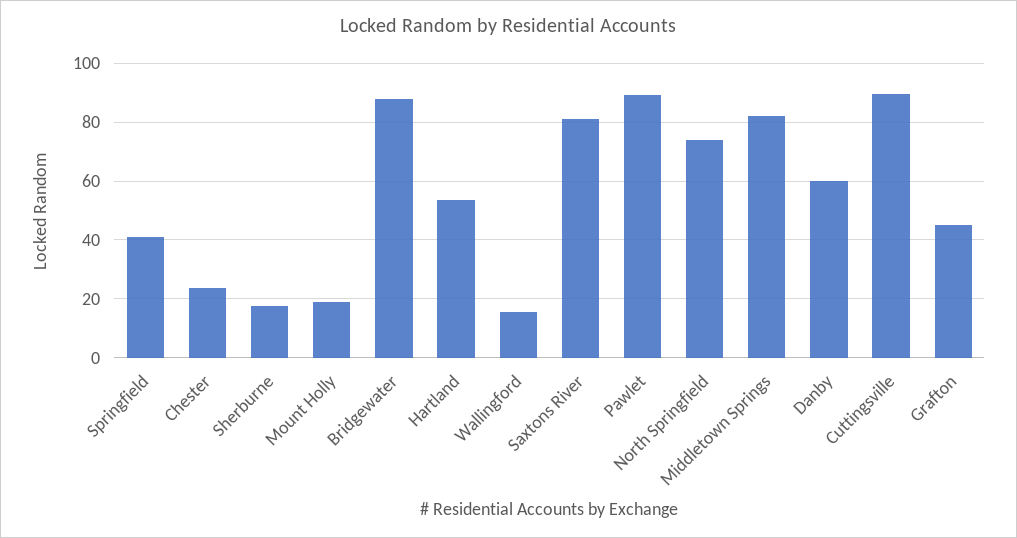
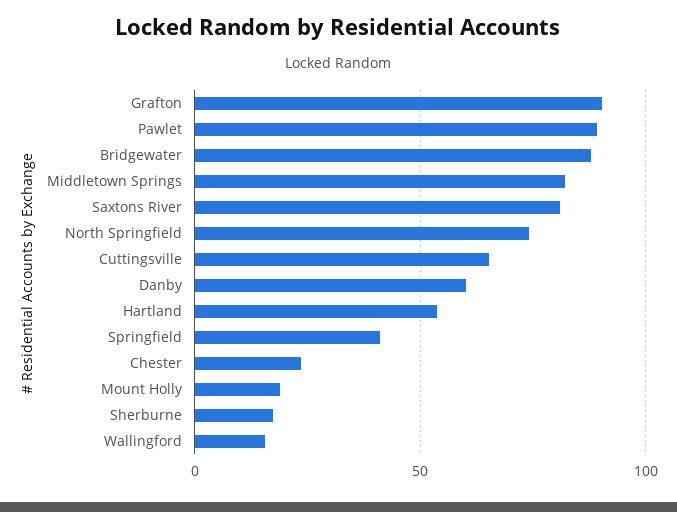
Cuttingsville: 90 -> 65
Grafton: 45 -> 90

